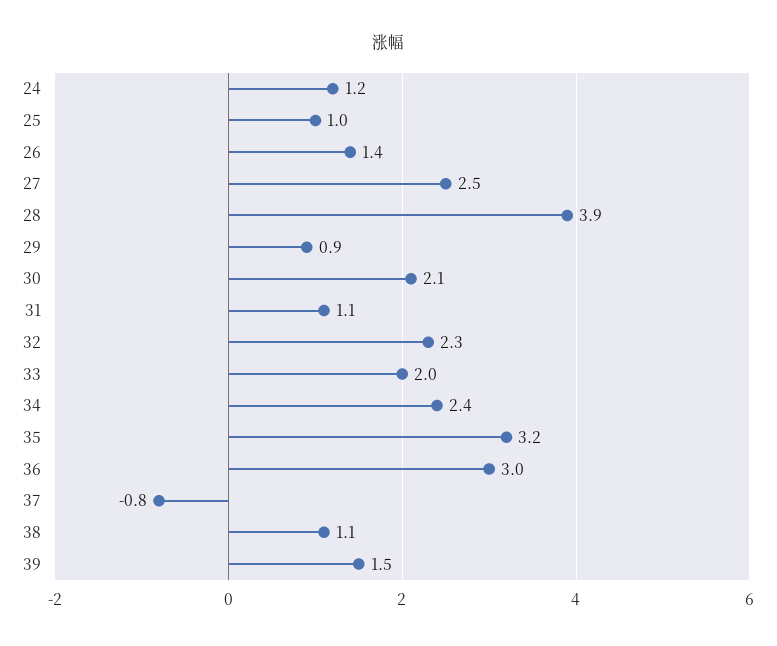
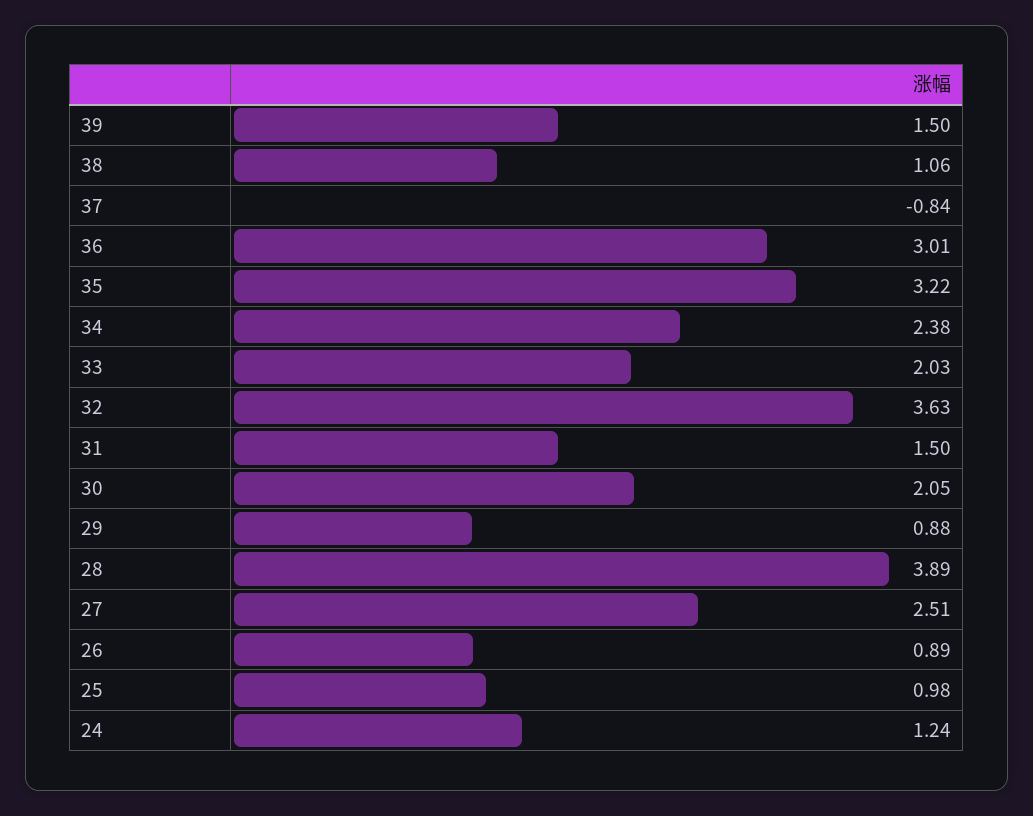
26: 1.4 -> 0.89
31: 1.1 -> 1.5
32: 2.3 -> 3.63

